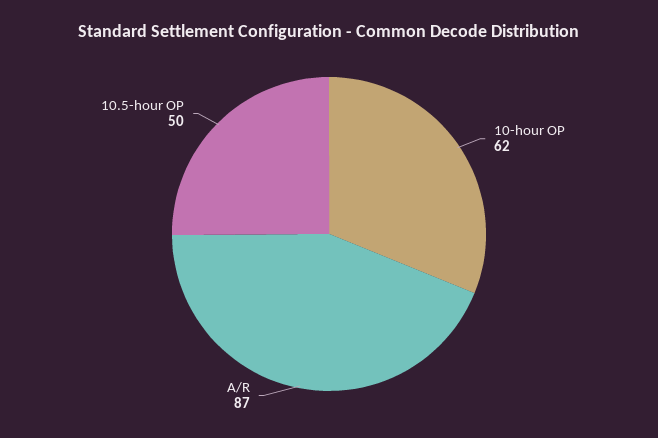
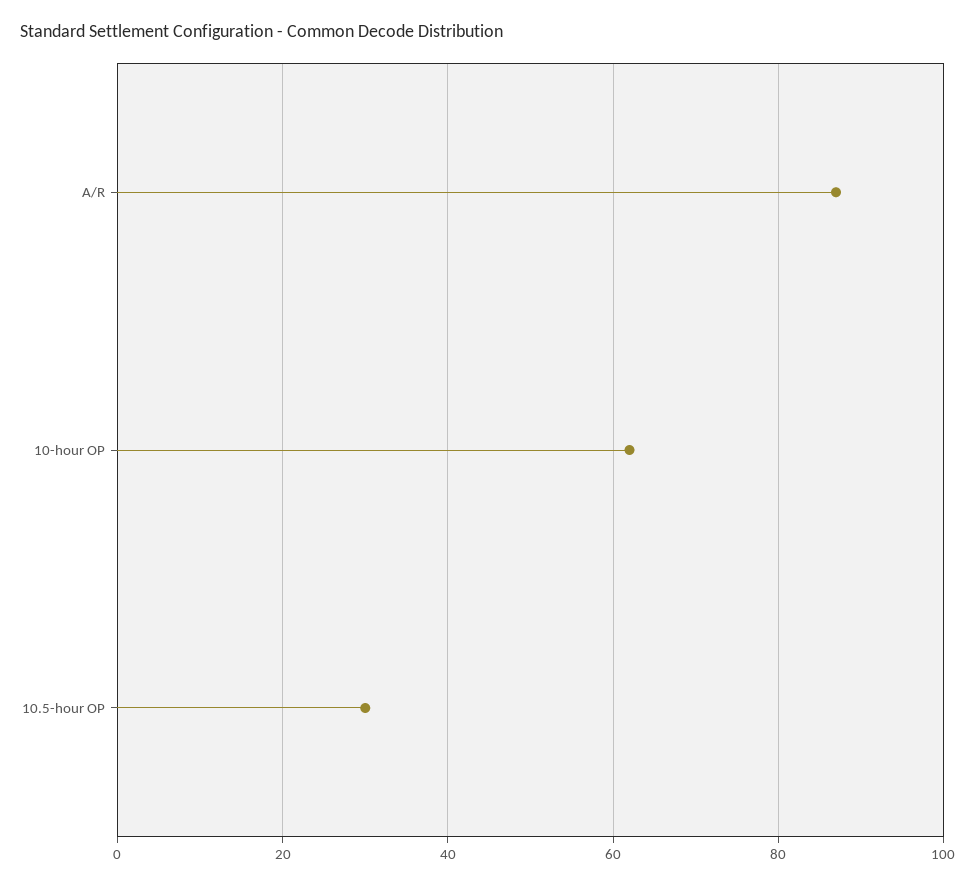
10.5-hour OP: 50 -> 30

